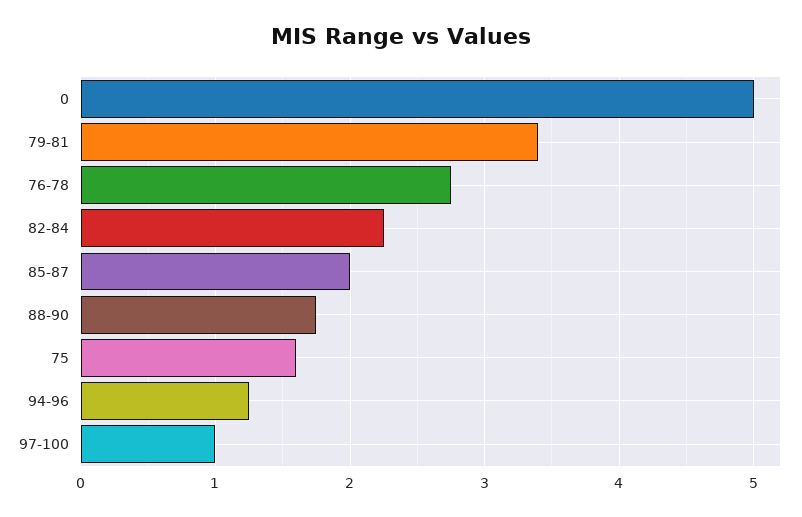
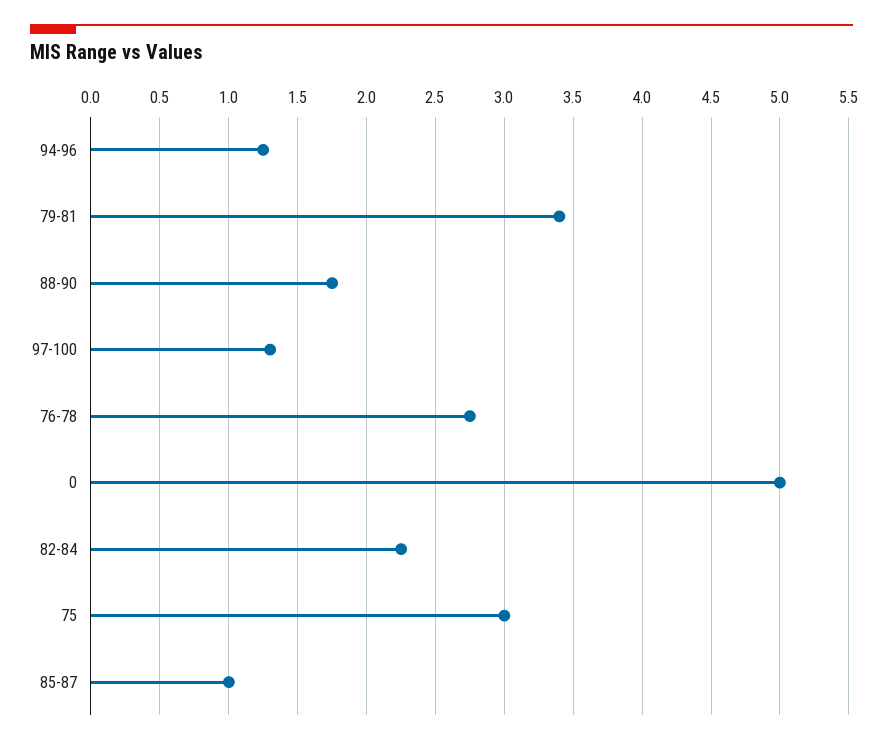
85-87: 2 -> 1
75: 1.6 -> 3
97-100: 1 -> 1.3

